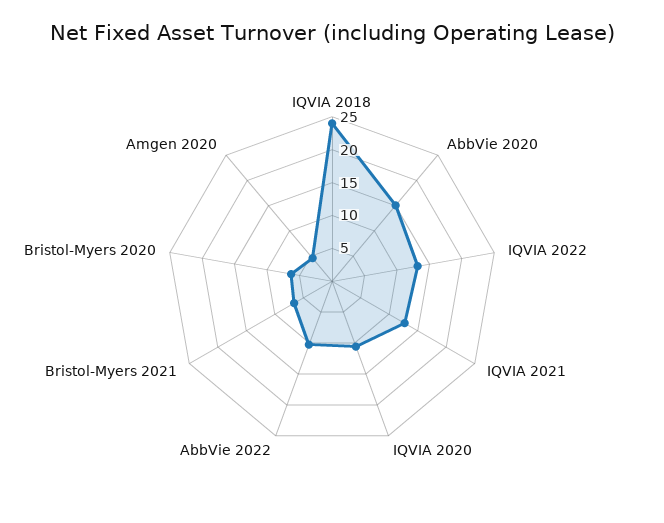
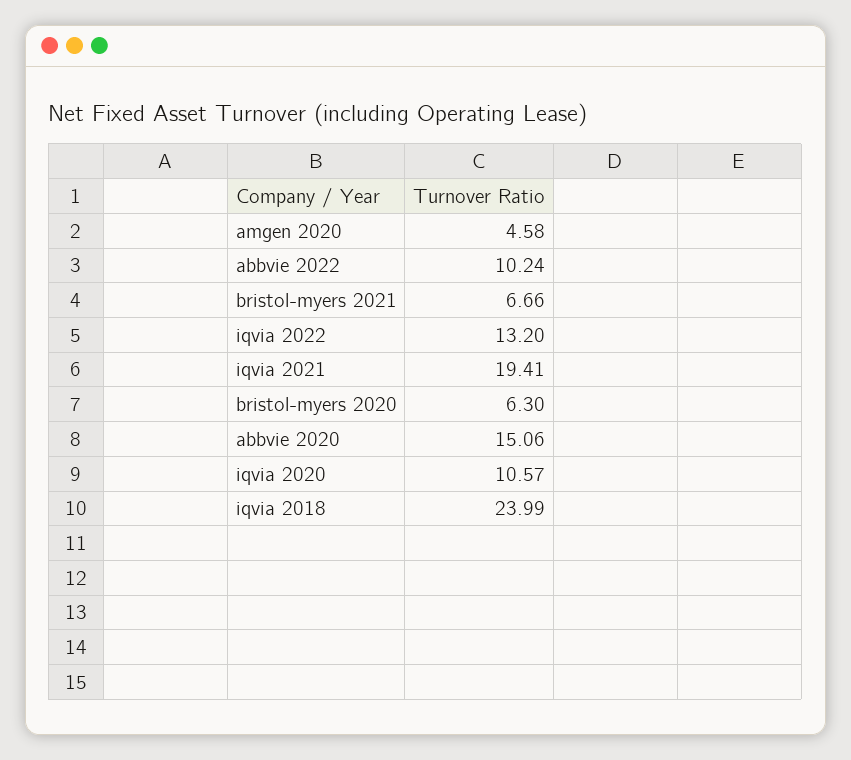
IQVIA 2021: 12.5 -> 19.41

